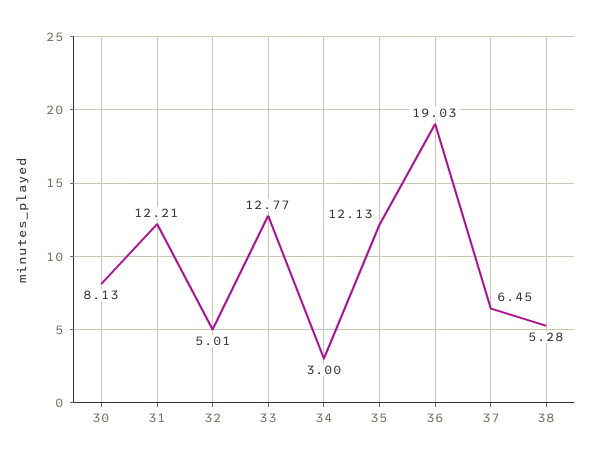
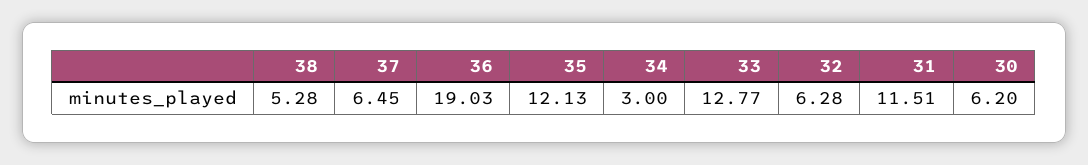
30: 8.13 -> 6.2
31: 12.21 -> 11.51
32: 5.01 -> 6.28

